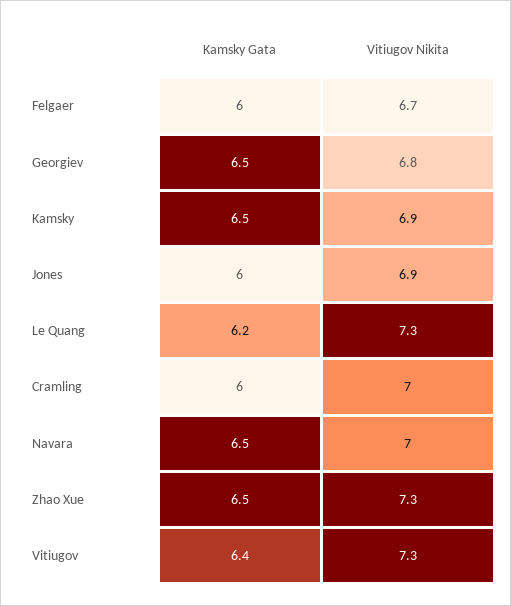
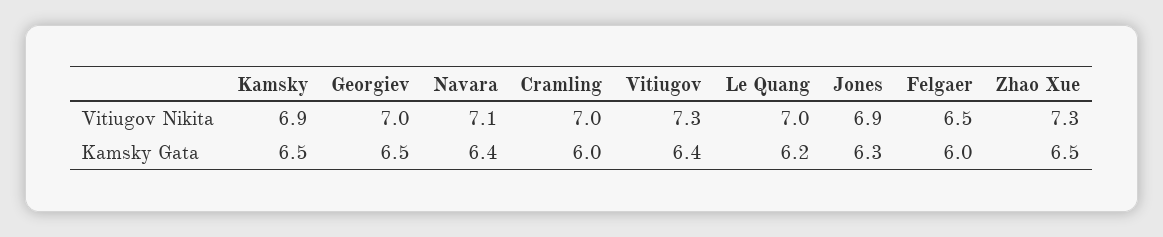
Vitiugov Nikita, Felgaer: 6.7 -> 6.5
Vitiugov Nikita, Georgiev: 6.8 -> 7
Kamsky Gata, Jones: 6 -> 6.3
Vitiugov Nikita, Le Quang: 7.3 -> 7
Kamsky Gata, Navara: 6.5 -> 6.4
Vitiugov Nikita, Navara: 7 -> 7.1

